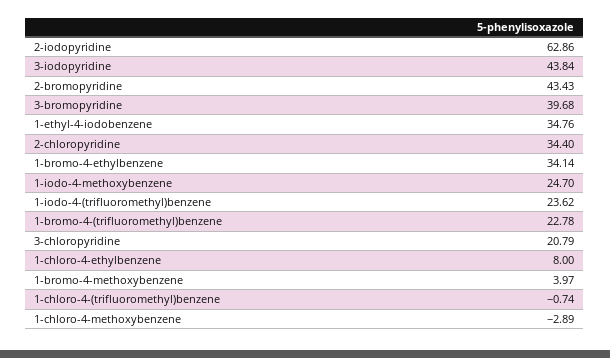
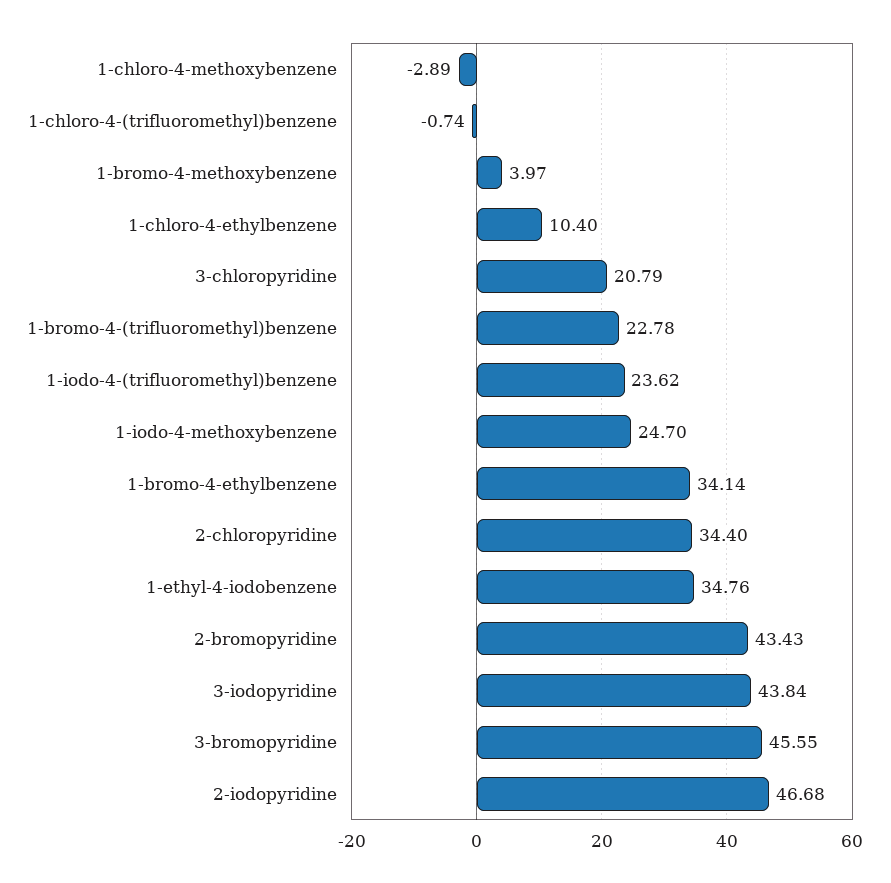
2-iodopyridine: 62.86 -> 46.68
3-bromopyridine: 39.68 -> 45.55
1-chloro-4-ethylbenzene: 8 -> 10.4

